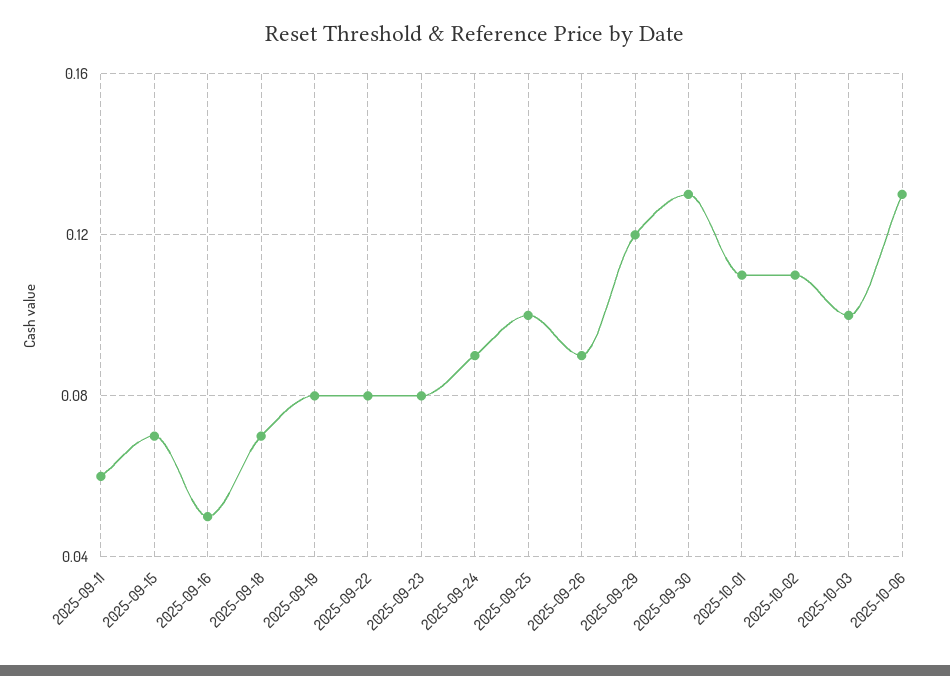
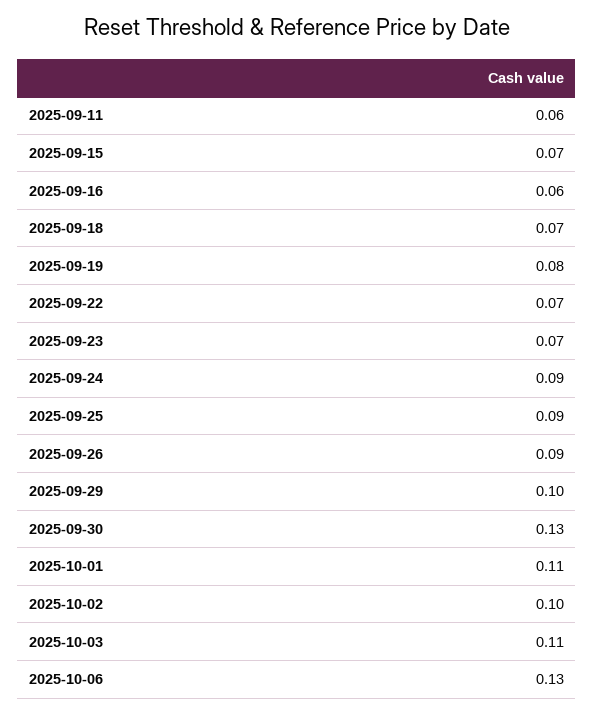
2025-09-16: 0.05 -> 0.06
2025-09-22: 0.08 -> 0.07
2025-09-23: 0.08 -> 0.07
2025-09-25: 0.1 -> 0.09
2025-09-29: 0.12 -> 0.1
2025-10-02: 0.11 -> 0.1
2025-10-03: 0.1 -> 0.11

